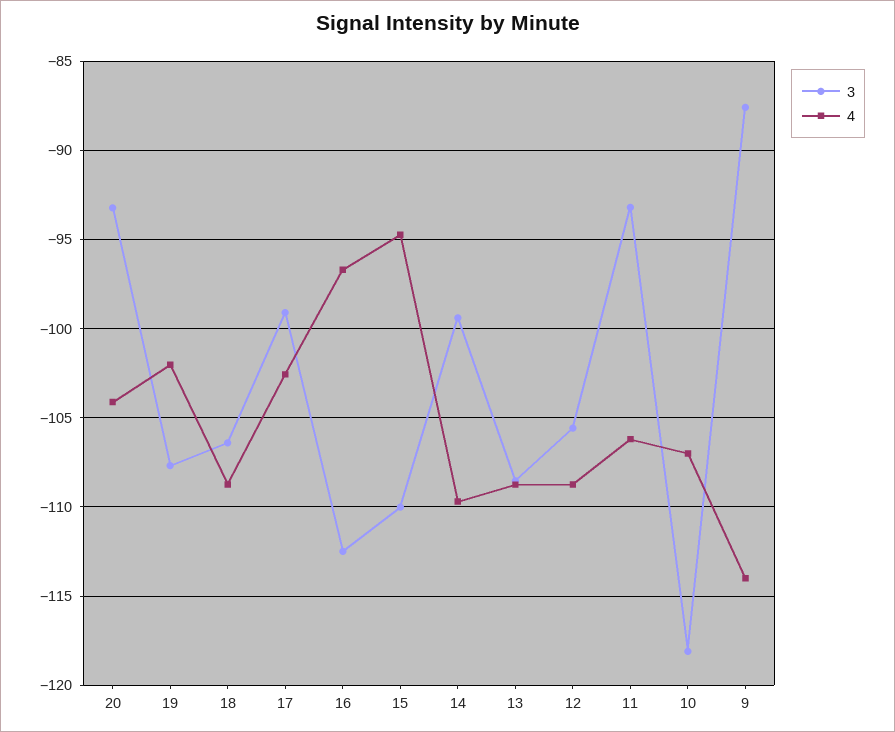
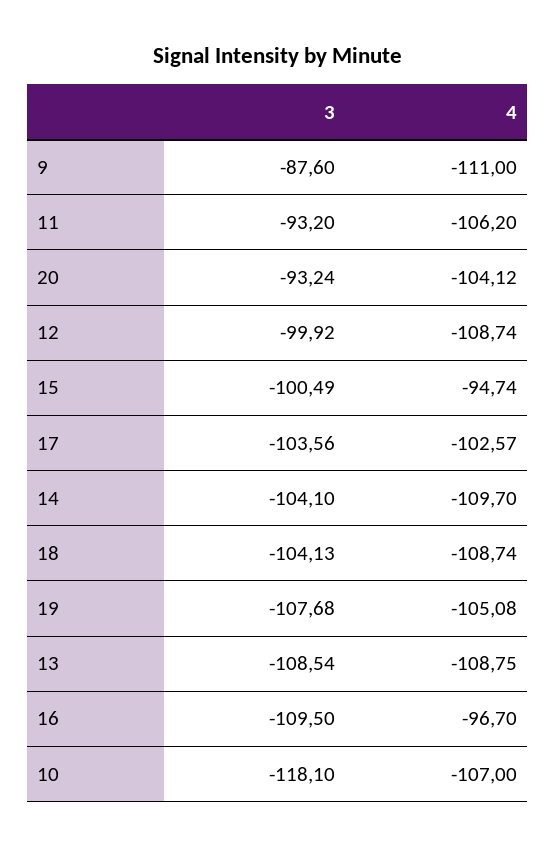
4, 19: -102 -> -105.08
3, 18: -106.5 -> -104.13
3, 17: -99 -> -103.56
3, 16: -112.5 -> -109.5
3, 15: -110 -> -100.49
3, 14: -99.5 -> -104.1
3, 12: -105.5 -> -99.92
4, 9: -114 -> -111

